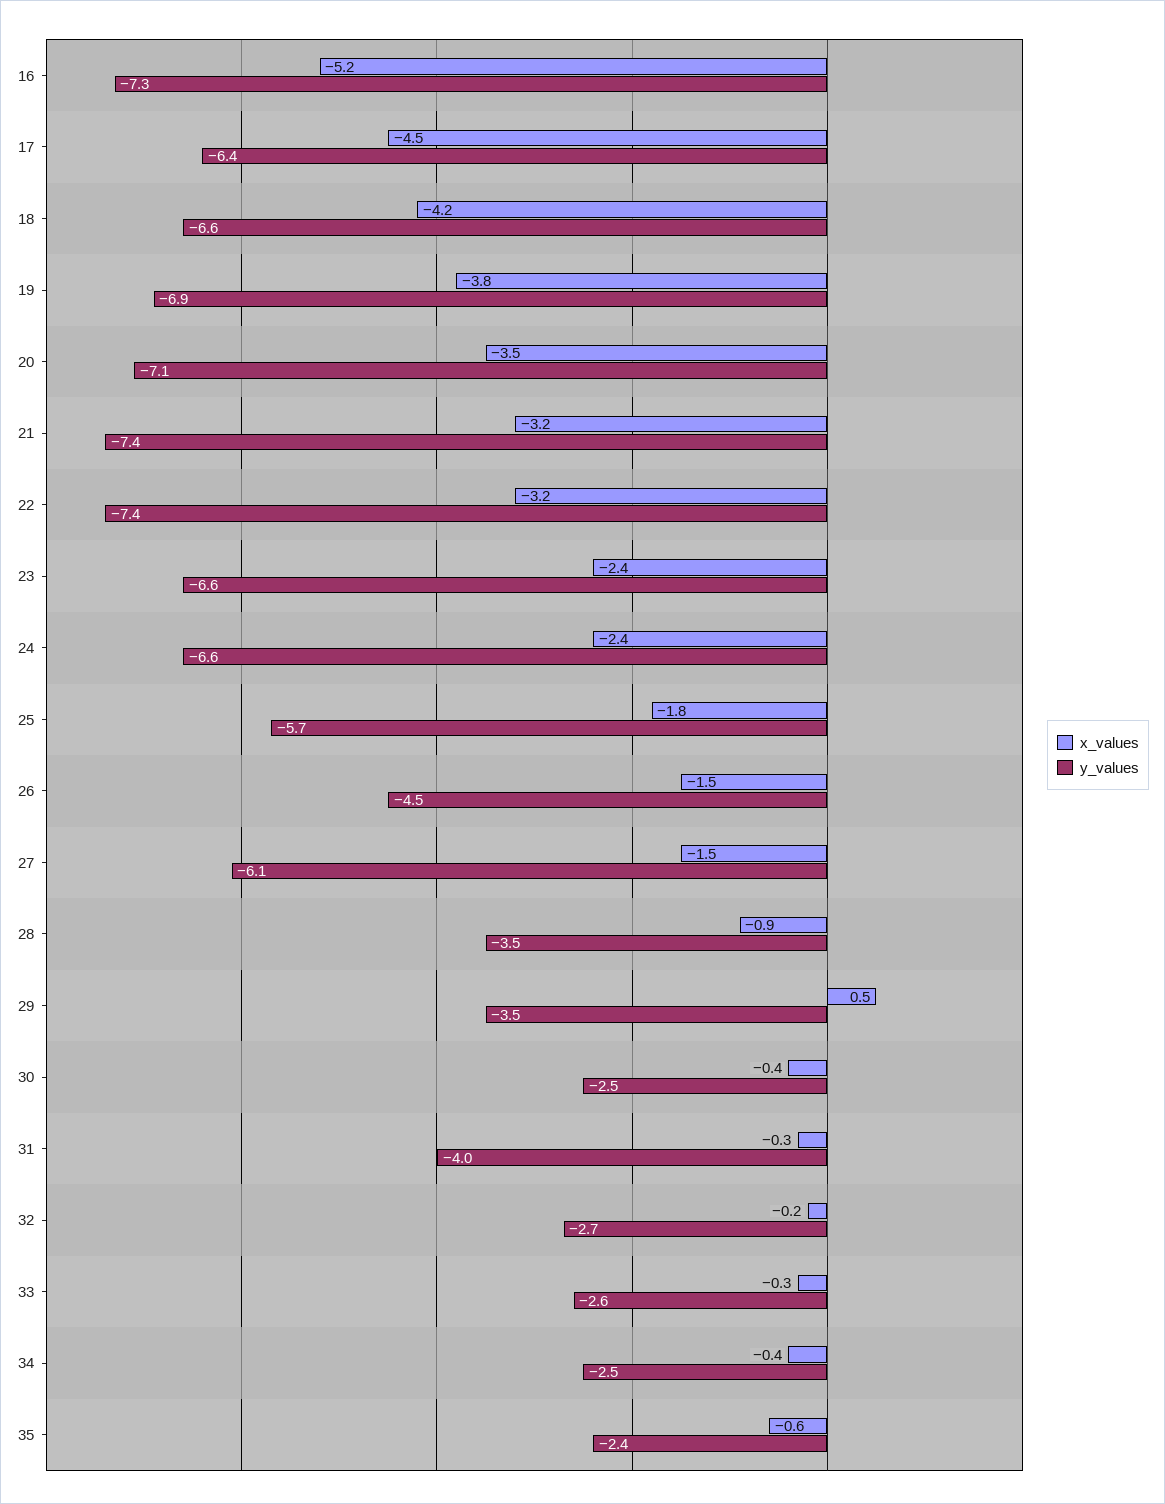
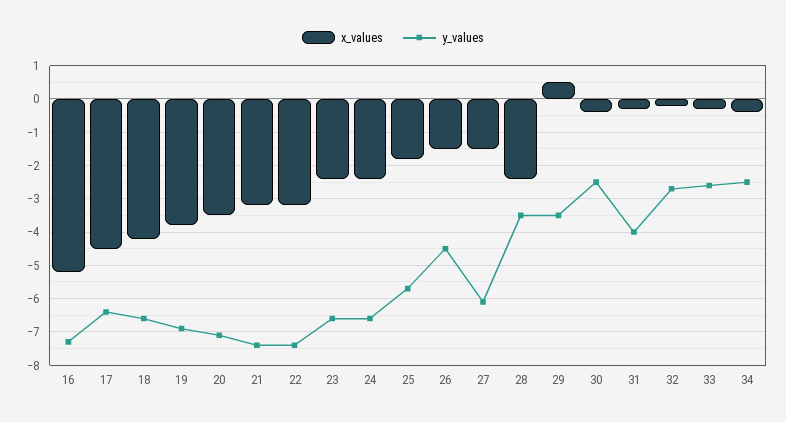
x_values, 28: -0.9 -> -2.5
x_values, 35: -0.6 -> none
y_values, 35: -2.4 -> none

